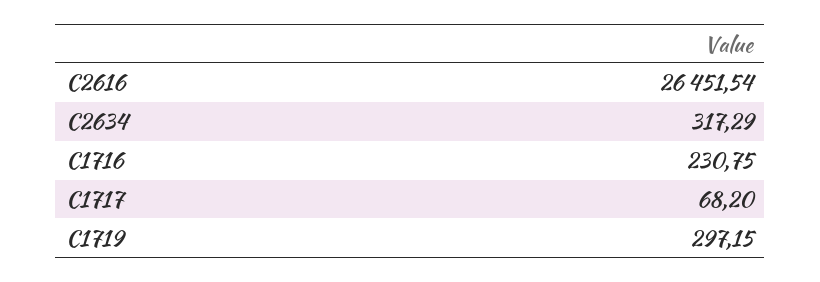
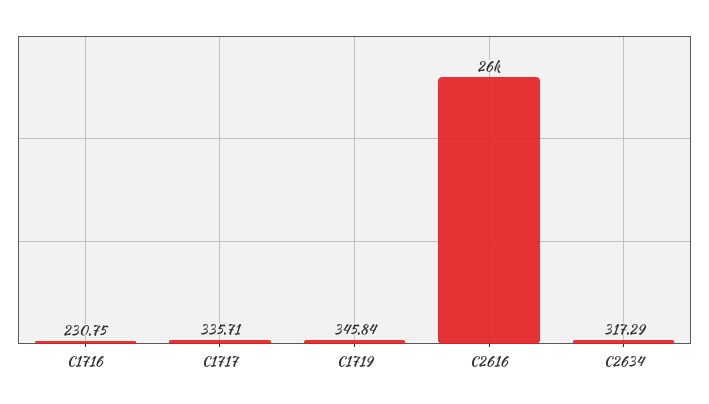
C1717: 68.2 -> 335.71
C1719: 297.15 -> 345.84

